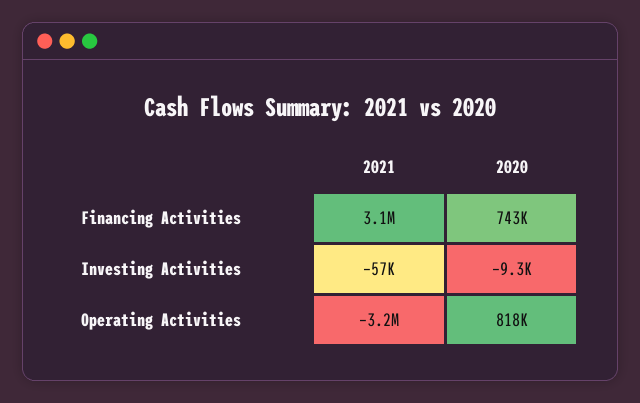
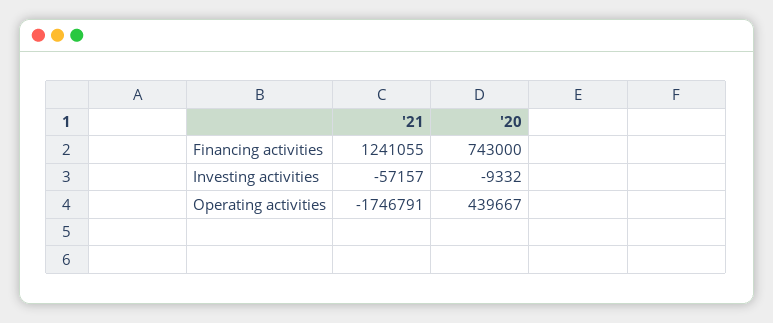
2021, Financing Activities: 3100000 -> 1241055
2021, Operating Activities: -3200000 -> -1746791
2020, Operating Activities: 818000 -> 439667

